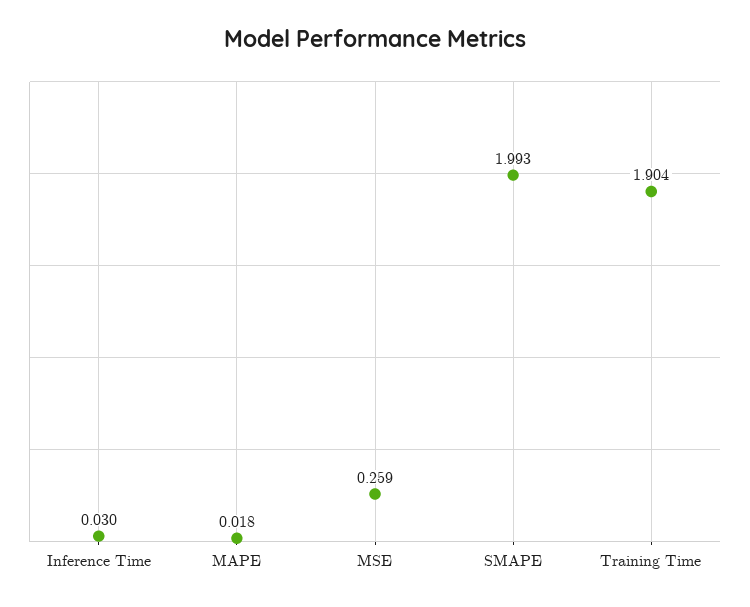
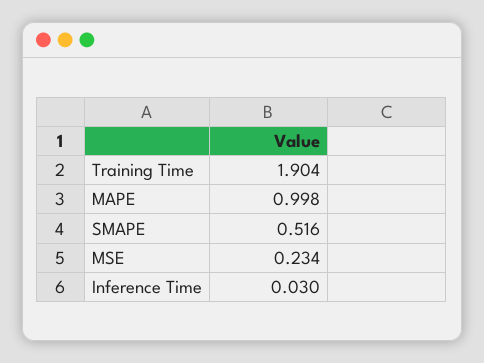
MAPE: 0.018 -> 0.998
MSE: 0.259 -> 0.234
SMAPE: 1.993 -> 0.516

